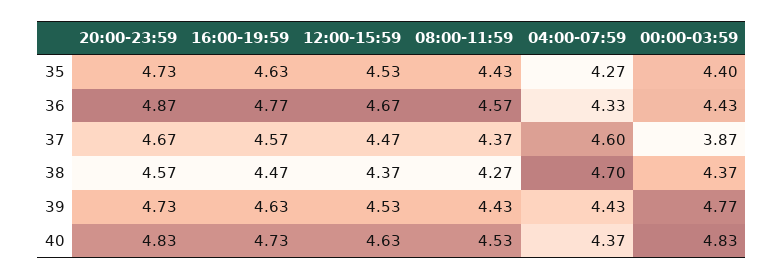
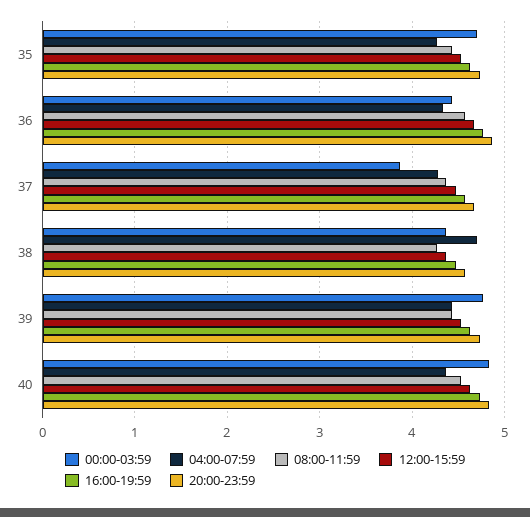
00:00-03:59, 35: 4.4 -> 4.7
04:00-07:59, 37: 4.6 -> 4.3

